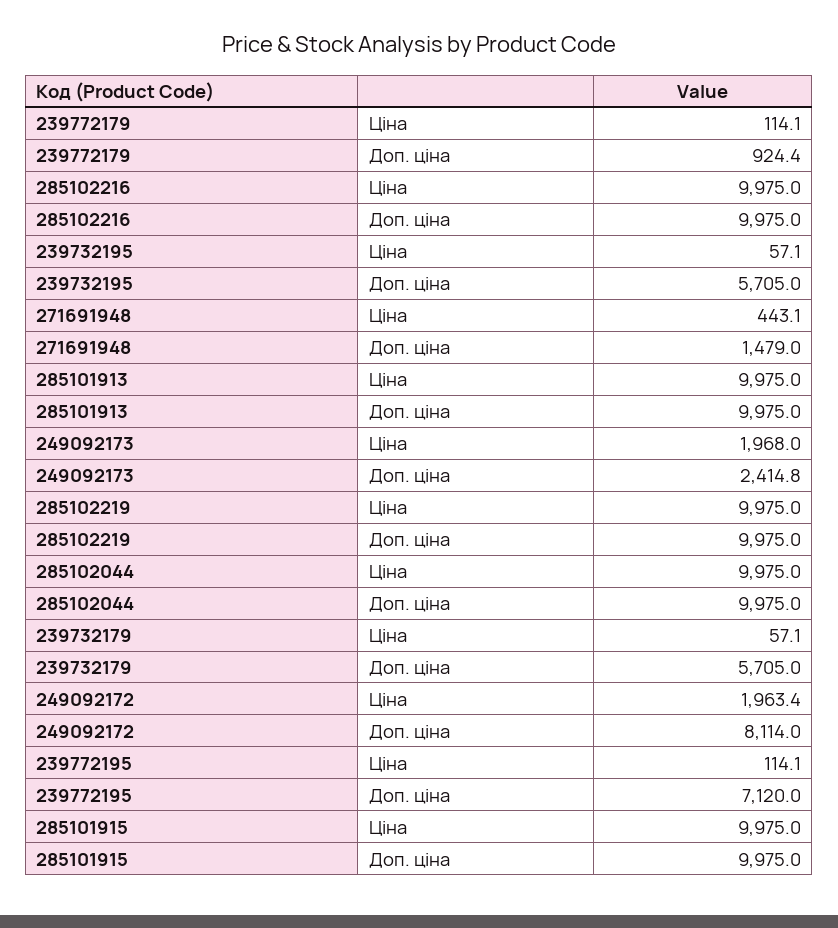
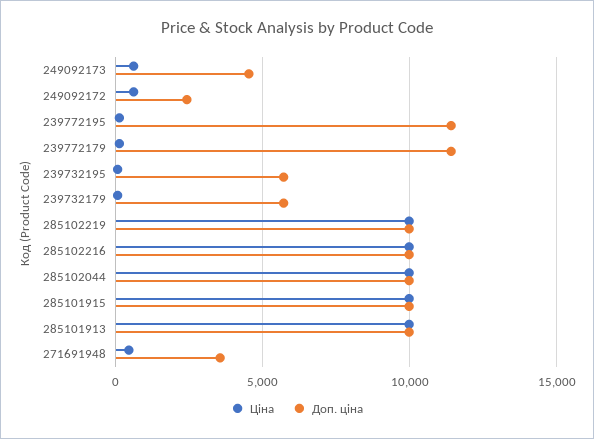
Доп. ціна, 239772179: 924.4 -> 11500
Доп. ціна, 271691948: 1479 -> 3500
Ціна, 249092173: 1968 -> 500
Доп. ціна, 249092173: 2414.8 -> 4500
Ціна, 249092172: 1963.4 -> 500
Доп. ціна, 249092172: 8114 -> 2500
Доп. ціна, 239772195: 7120 -> 11500

